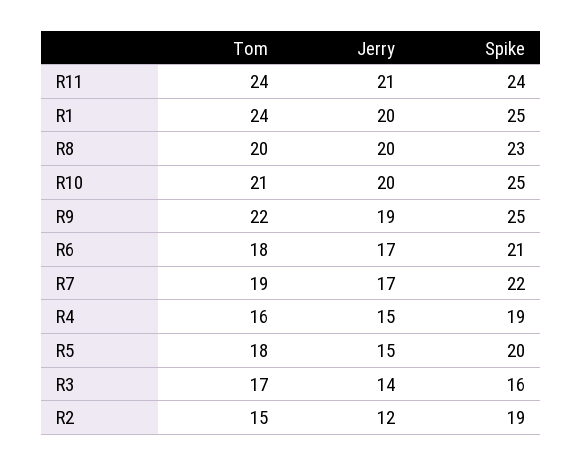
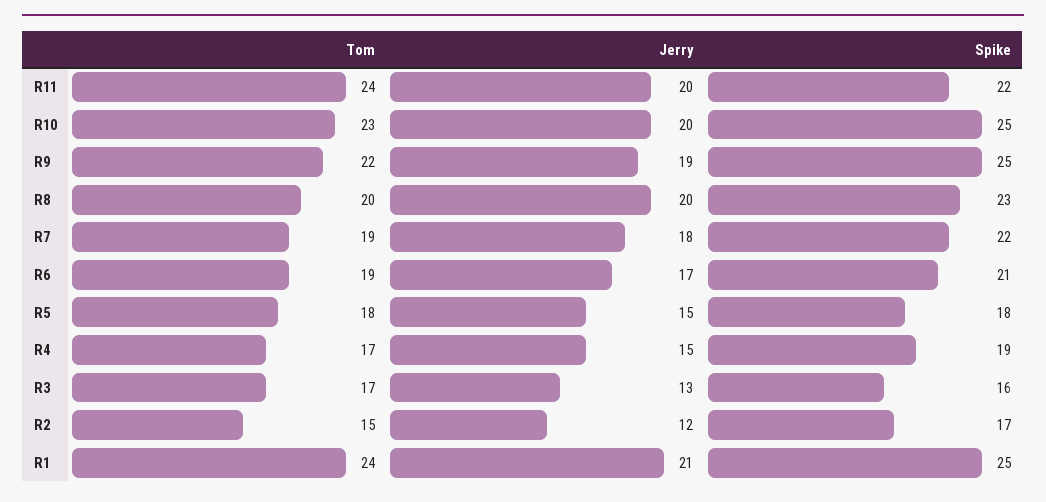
Jerry, R11: 21 -> 20
Spike, R11: 24 -> 22
Jerry, R1: 20 -> 21
Tom, R10: 21 -> 23
Tom, R6: 18 -> 19
Jerry, R7: 17 -> 18
Tom, R4: 16 -> 17
Spike, R5: 20 -> 18
Jerry, R3: 14 -> 13
Spike, R2: 19 -> 17

